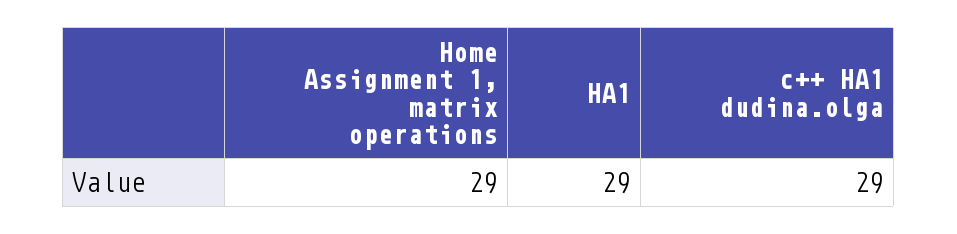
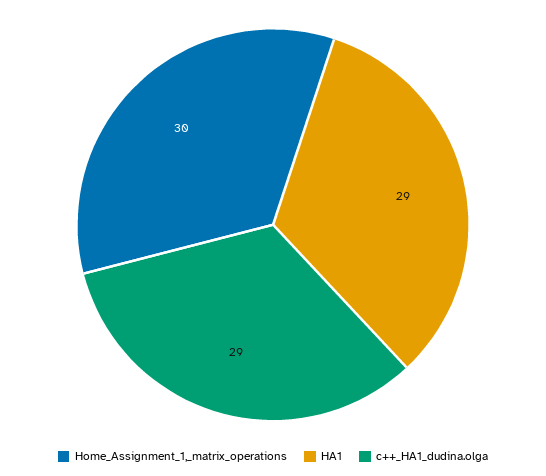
Home Assignment 1, matrix operations: 29 -> 30

